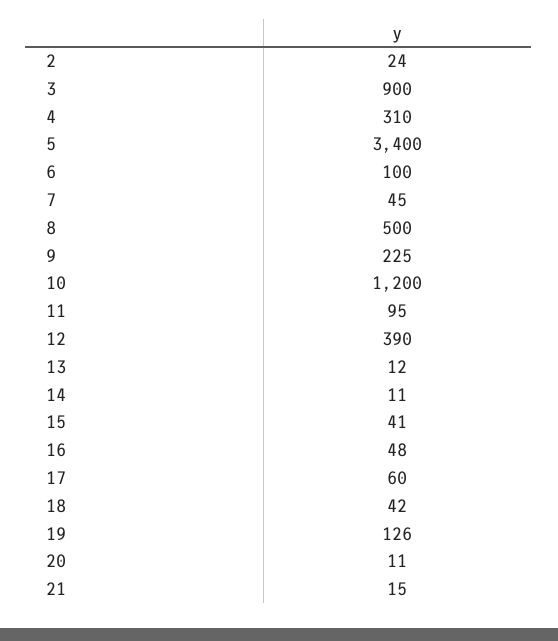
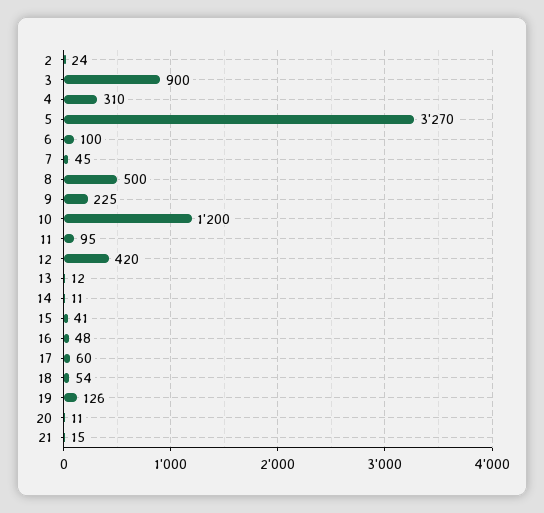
5: 3400 -> 3270
12: 390 -> 420
18: 42 -> 54

